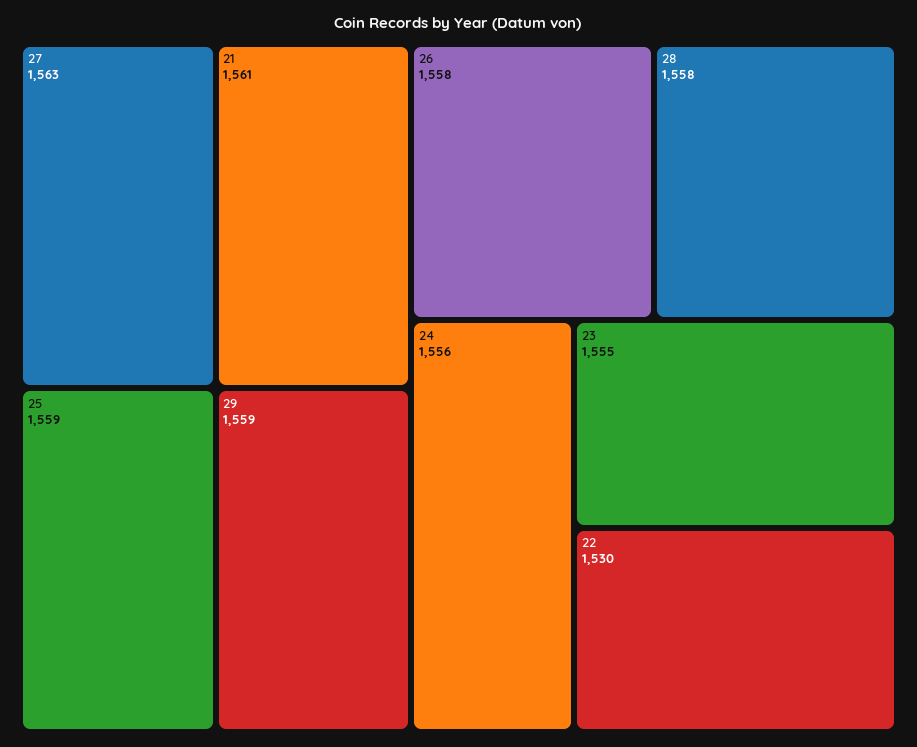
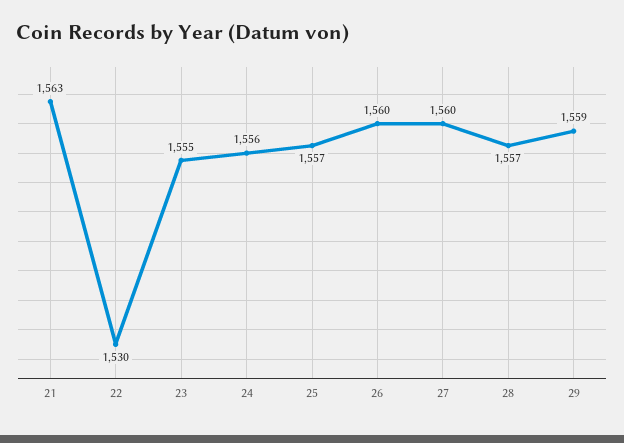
27: 1563 -> 1560
21: 1561 -> 1563
25: 1559 -> 1557
26: 1558 -> 1560
28: 1558 -> 1557

